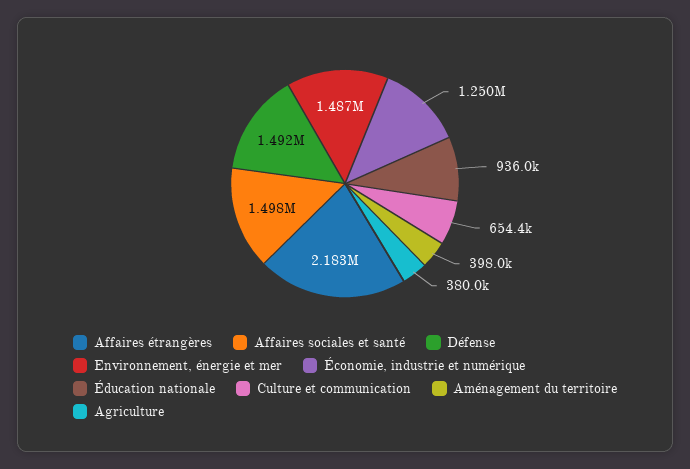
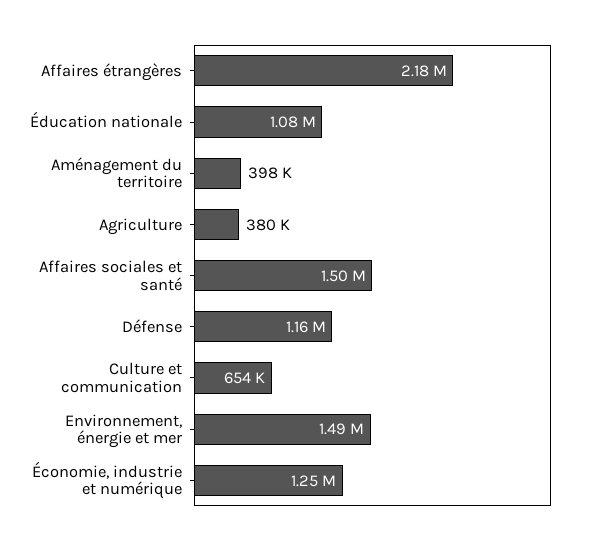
Défense: 1492000 -> 1160000
Éducation nationale: 936000 -> 1080000

